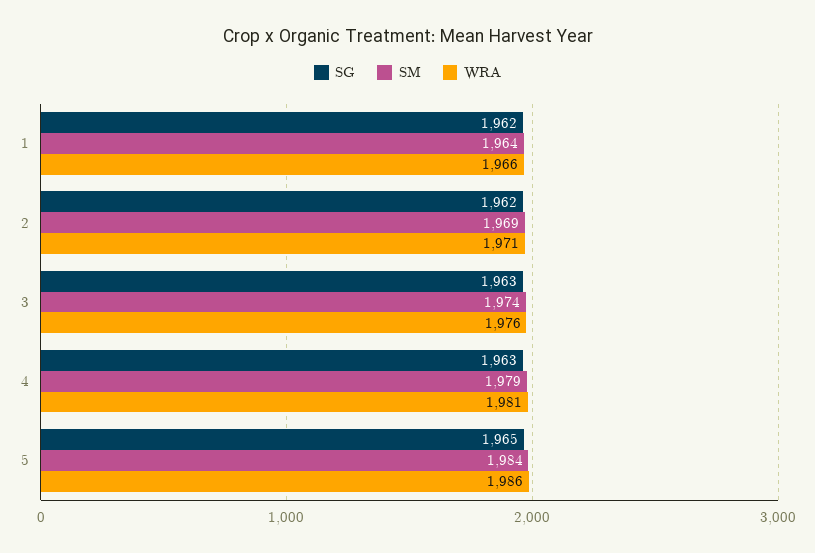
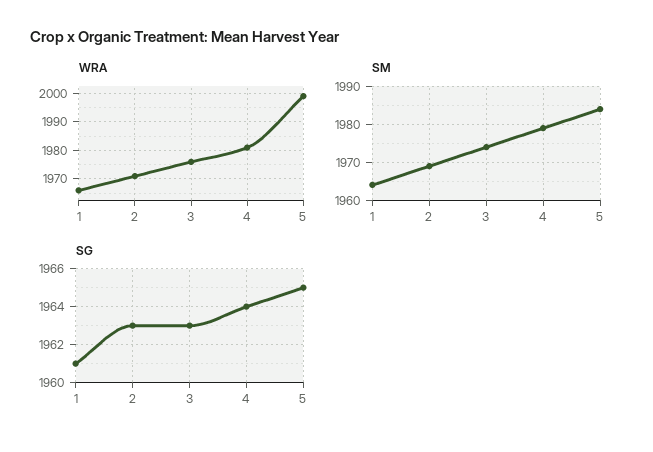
SG, 1: 1962 -> 1961
SG, 2: 1962 -> 1963
SG, 4: 1963 -> 1964
WRA, 5: 1986 -> 2000

